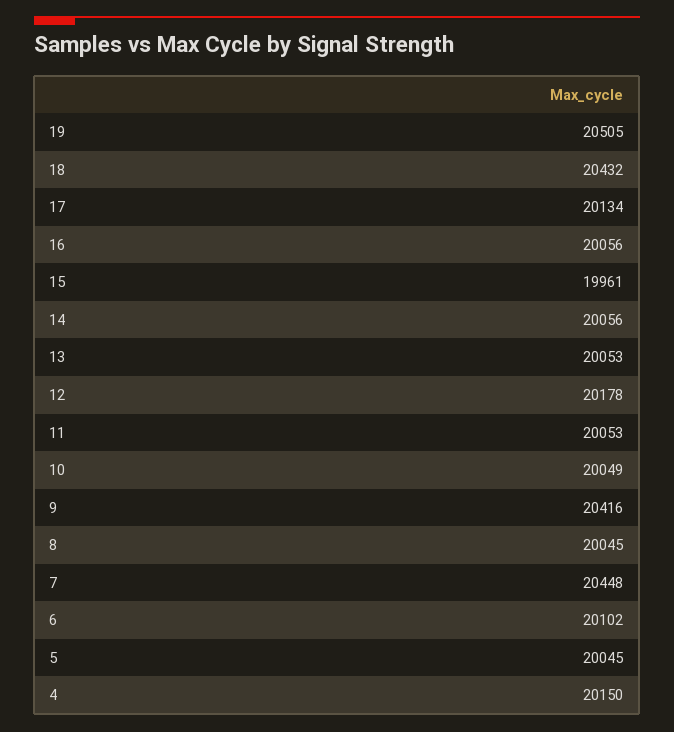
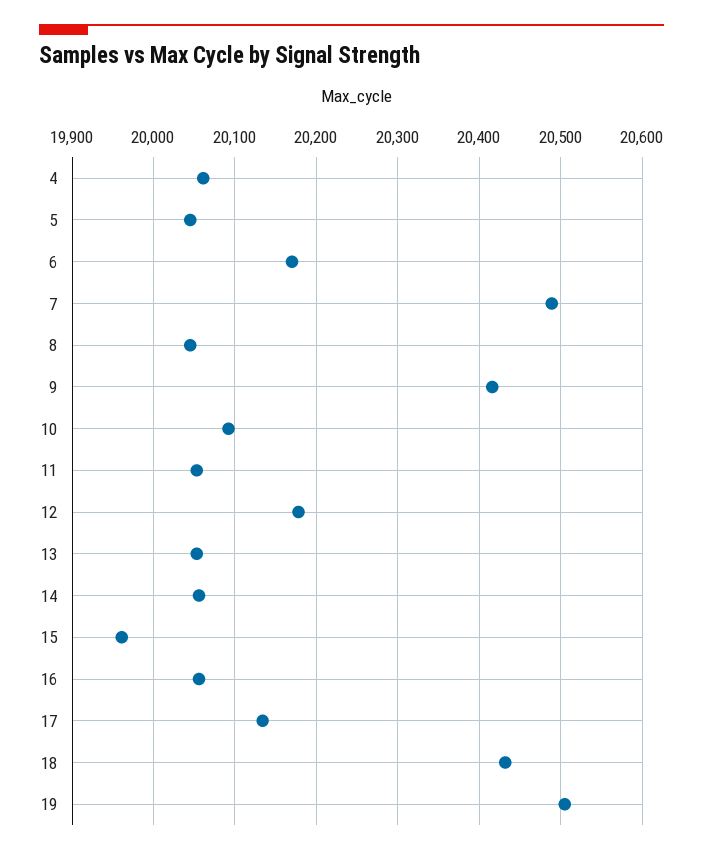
10: 20049 -> 20090
7: 20448 -> 20490
6: 20102 -> 20170
4: 20150 -> 20060

